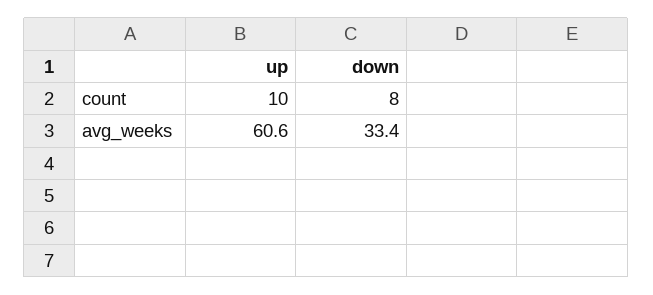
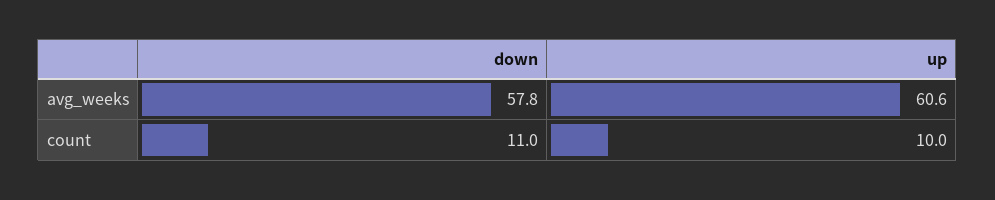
down, count: 8 -> 11
down, avg_weeks: 33.4 -> 57.8

